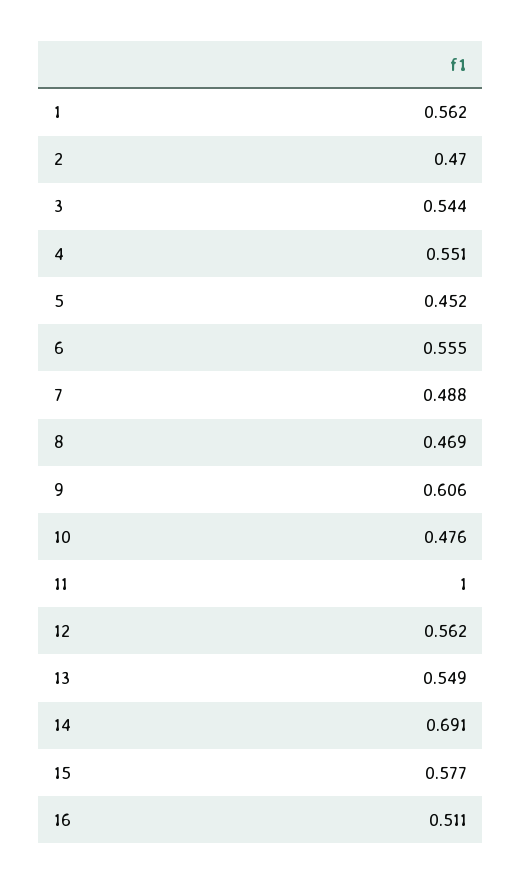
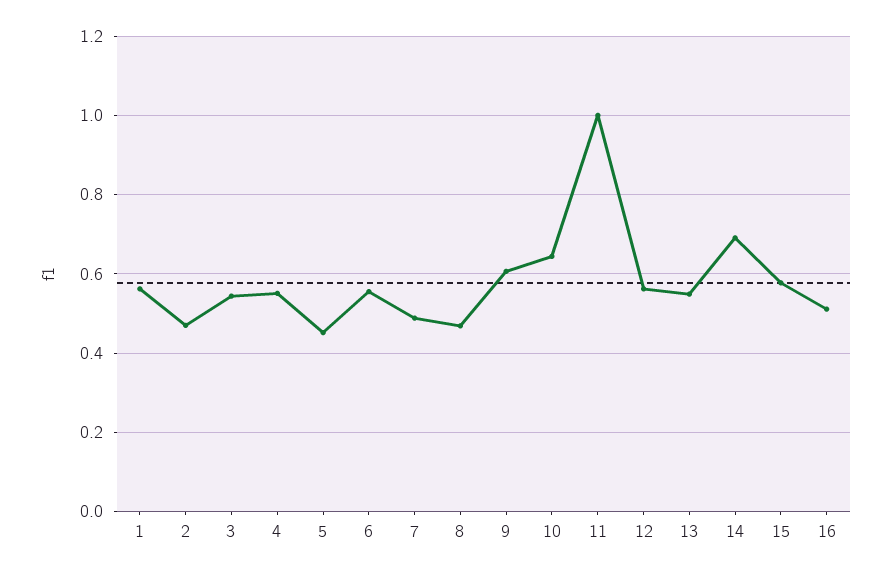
10: 0.476 -> 0.64

